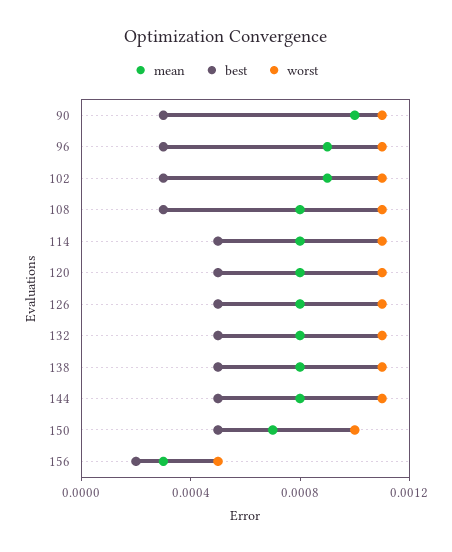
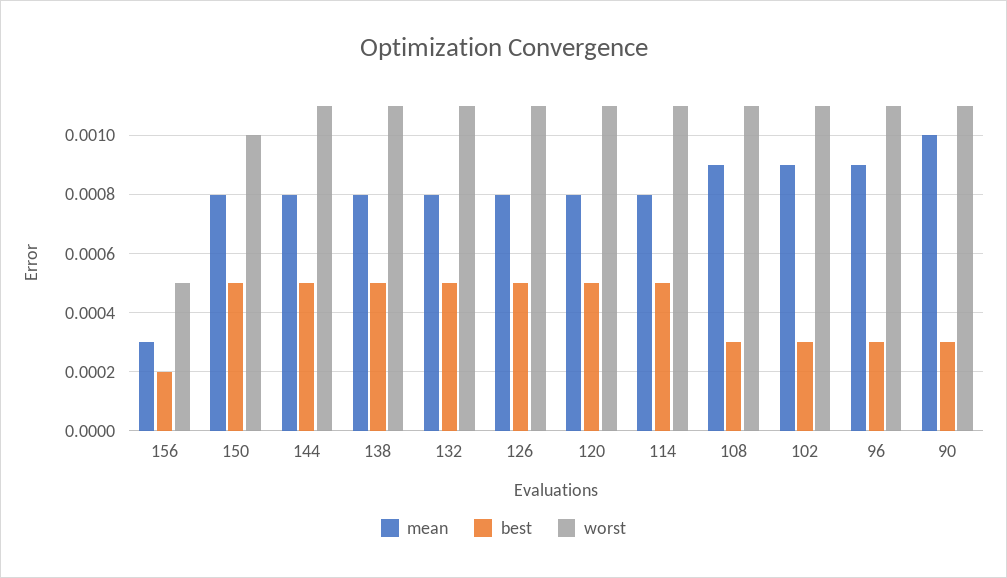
mean, 108: 0.0008 -> 0.0009
mean, 150: 0.0007 -> 0.0008

